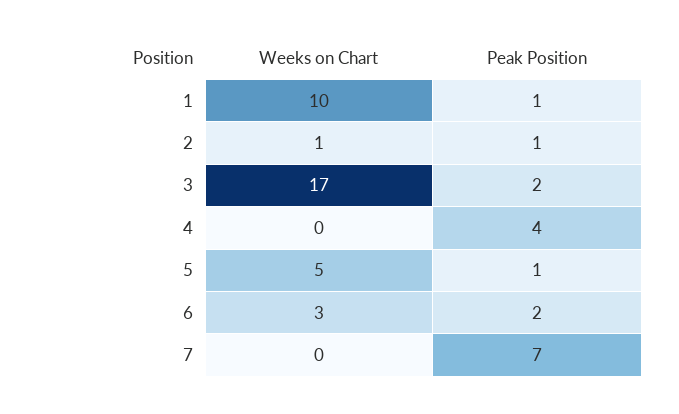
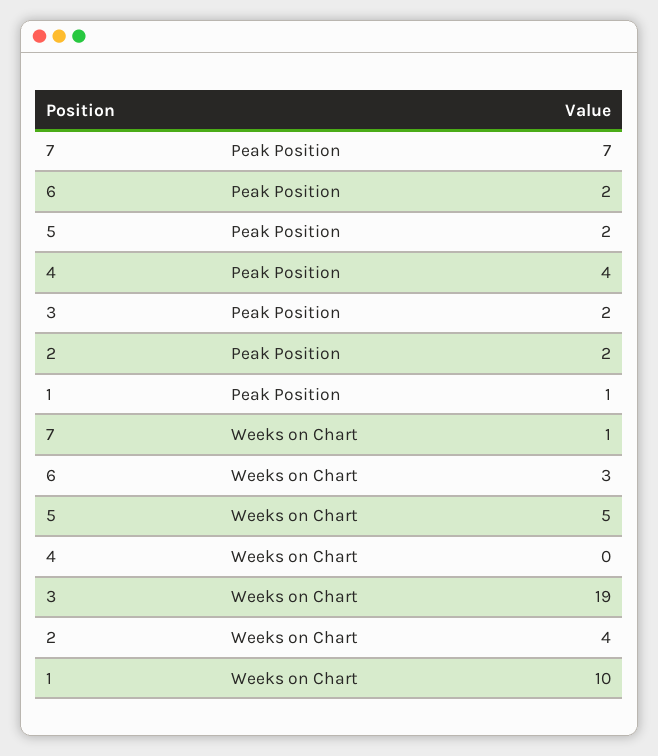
Weeks on Chart, 2: 1 -> 4
Peak Position, 2: 1 -> 2
Weeks on Chart, 3: 17 -> 19
Peak Position, 5: 1 -> 2
Weeks on Chart, 7: 0 -> 1

